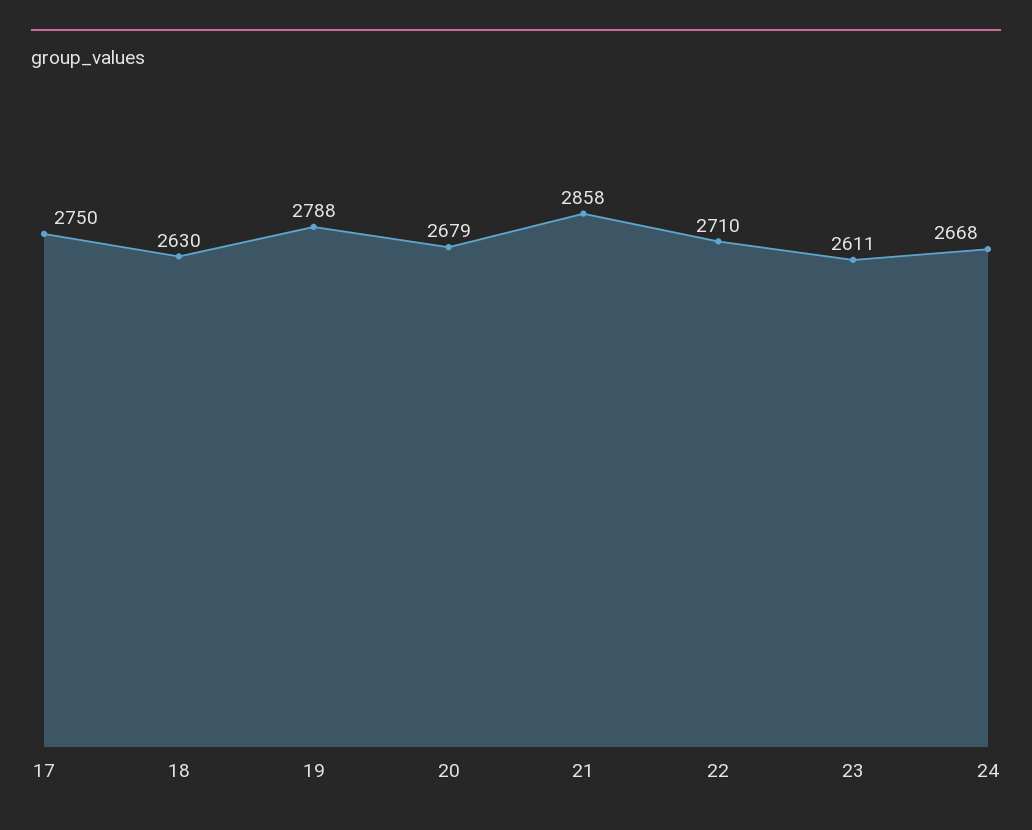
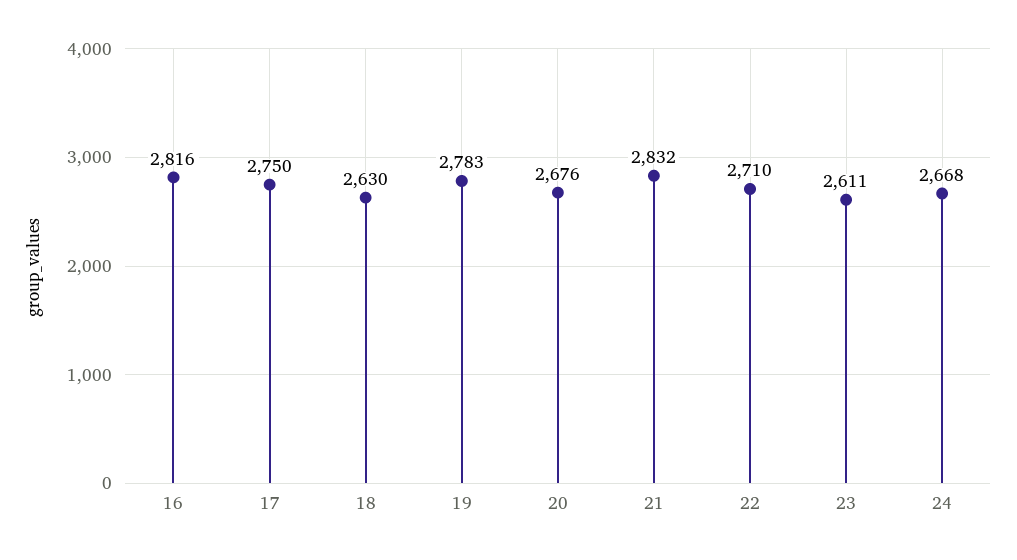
19: 2788 -> 2783
20: 2679 -> 2676
21: 2858 -> 2832
16: none -> 2816

